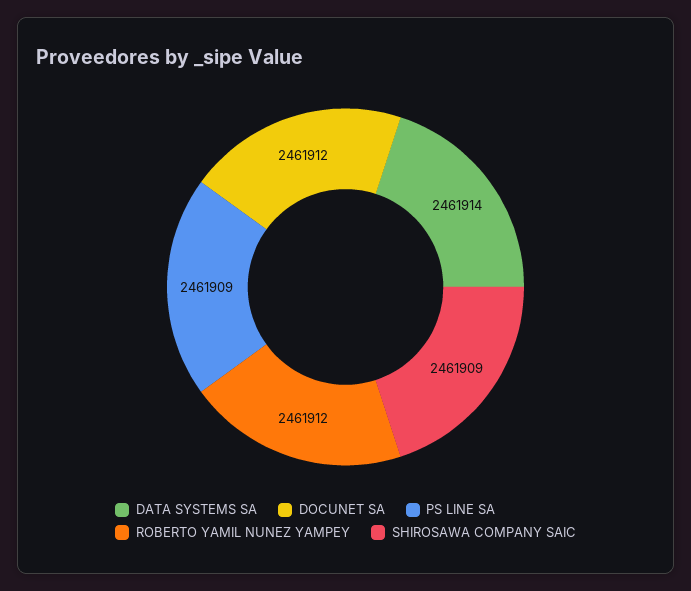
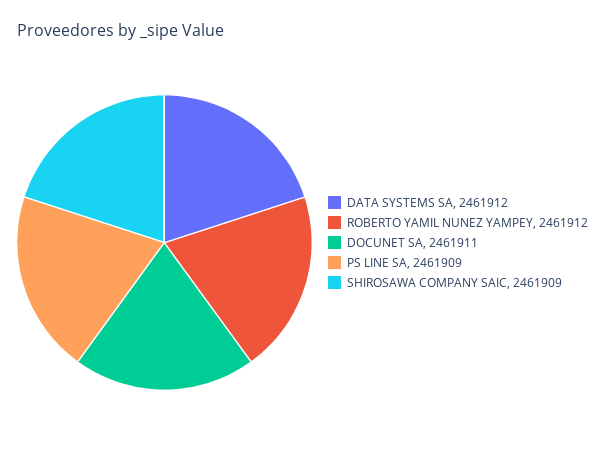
DATA SYSTEMS SA: 2461914 -> 2461912
DOCUNET SA: 2461912 -> 2461911

